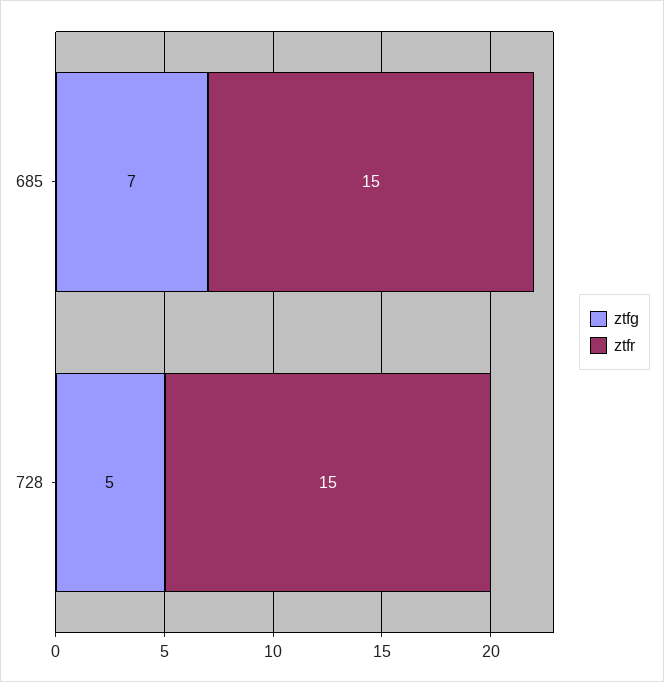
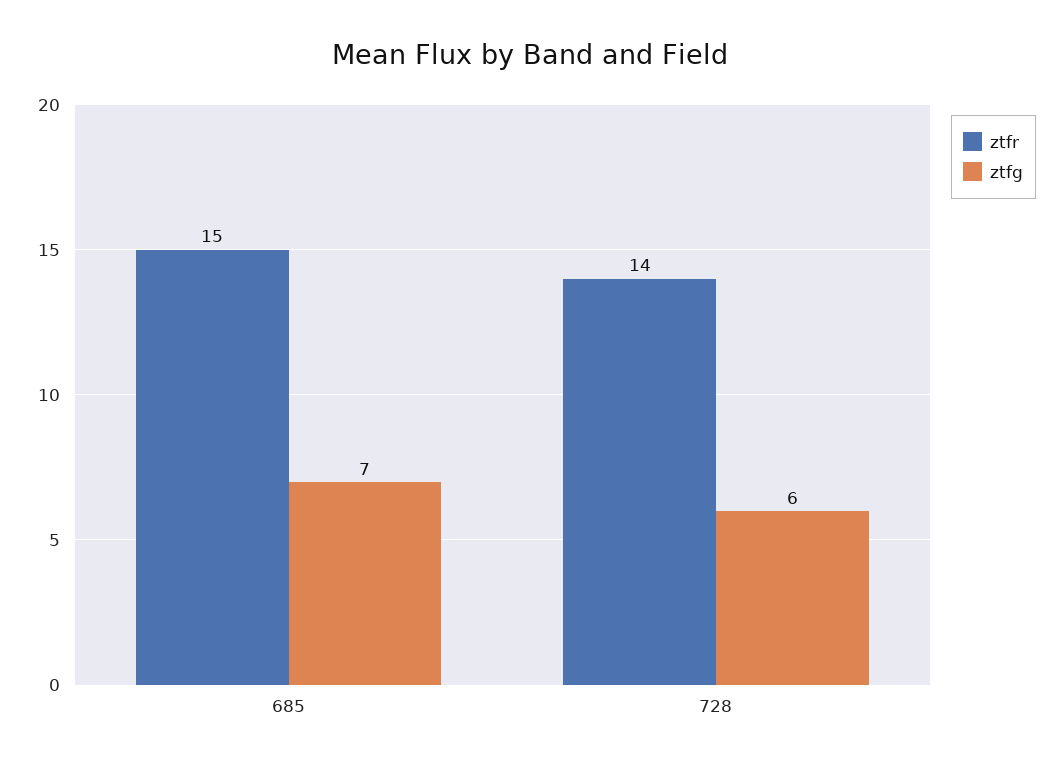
ztfg, 728: 5 -> 6
ztfr, 728: 15 -> 14

